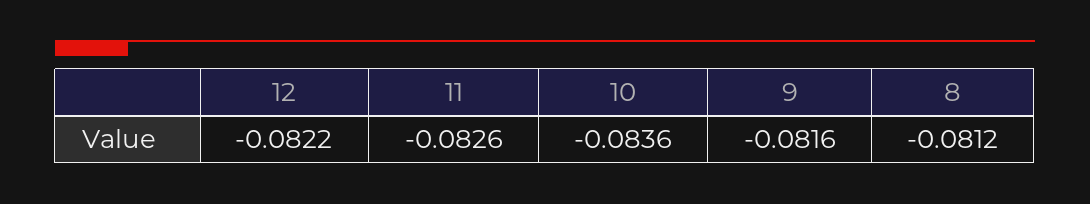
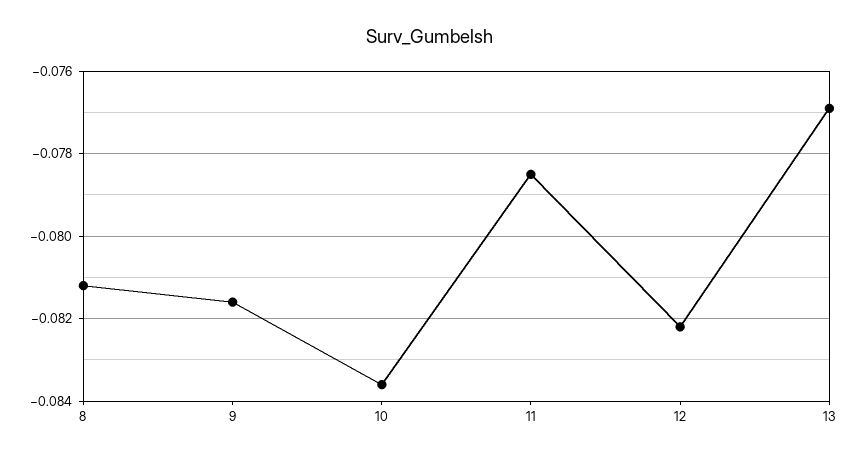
11: -0.0826 -> -0.0785
13: none -> -0.077

